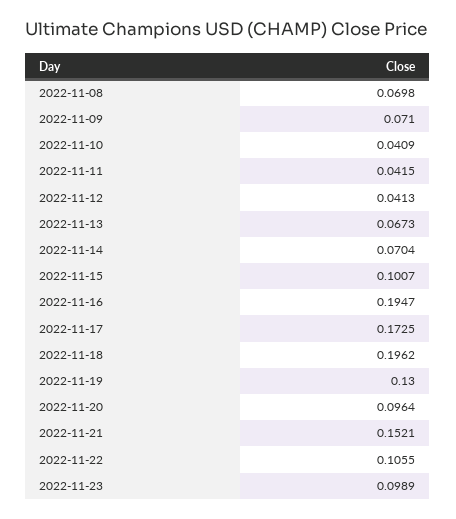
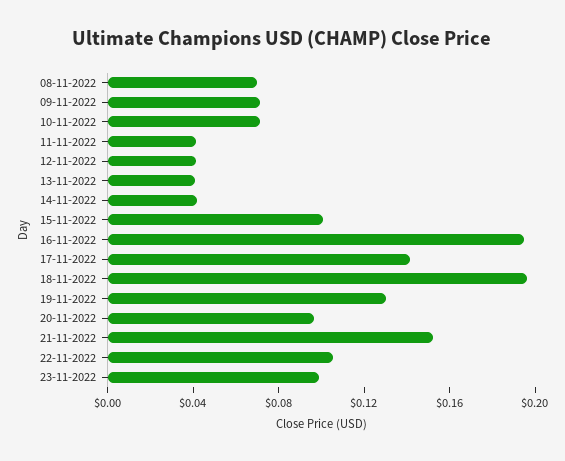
2022-11-10: 0.0409 -> 0.07
2022-11-13: 0.0673 -> 0.04
2022-11-14: 0.0704 -> 0.04
2022-11-17: 0.1725 -> 0.14

